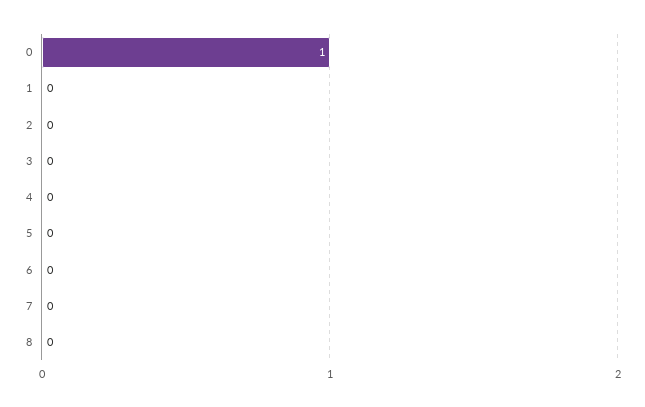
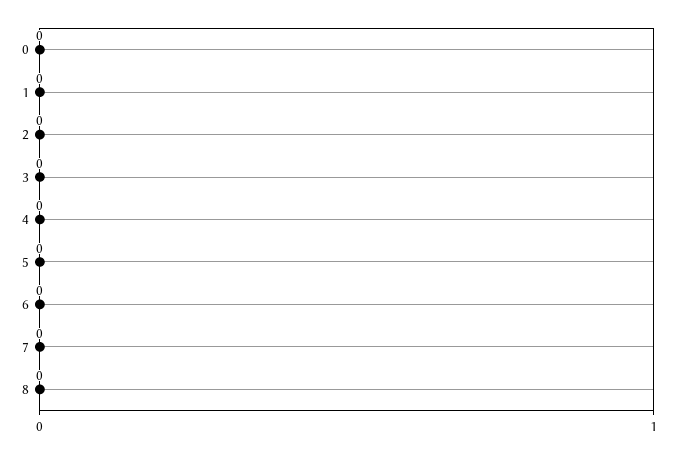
0: 1 -> 0

